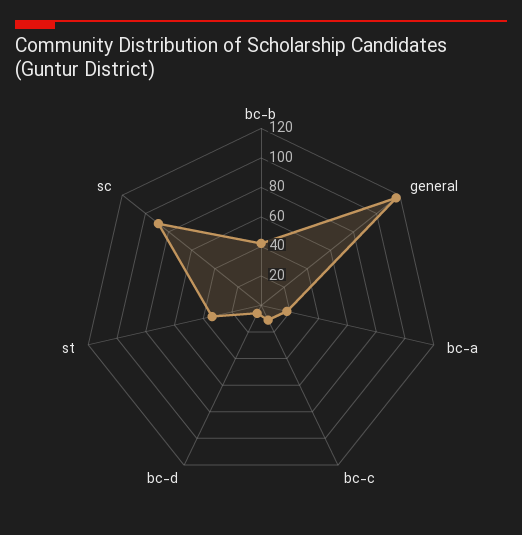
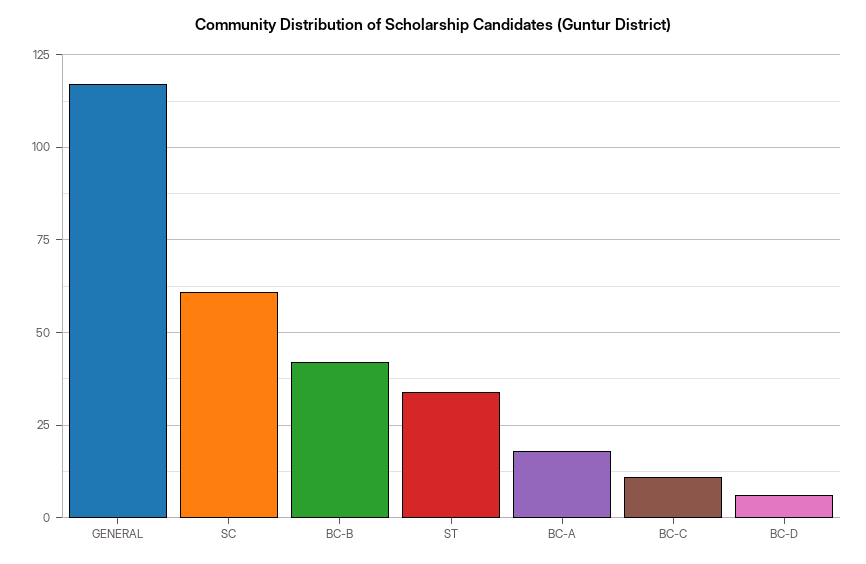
sc: 90 -> 60

